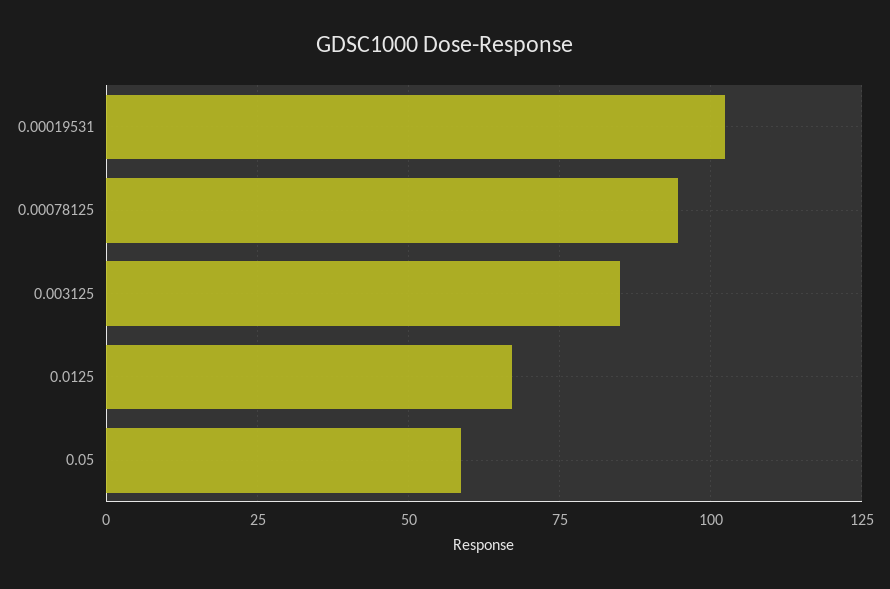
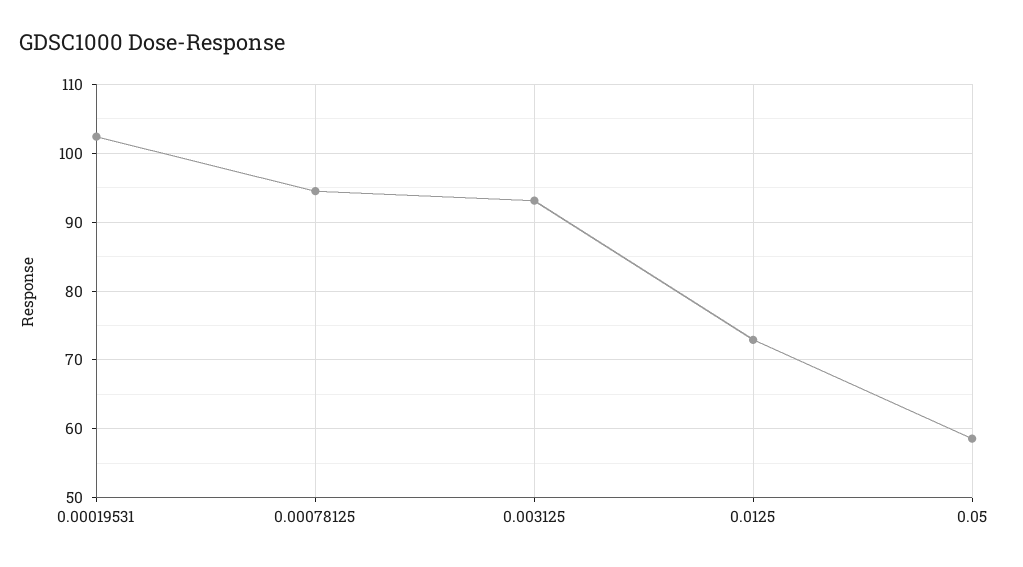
0.003125: 85 -> 93
0.0125: 67.5 -> 73

